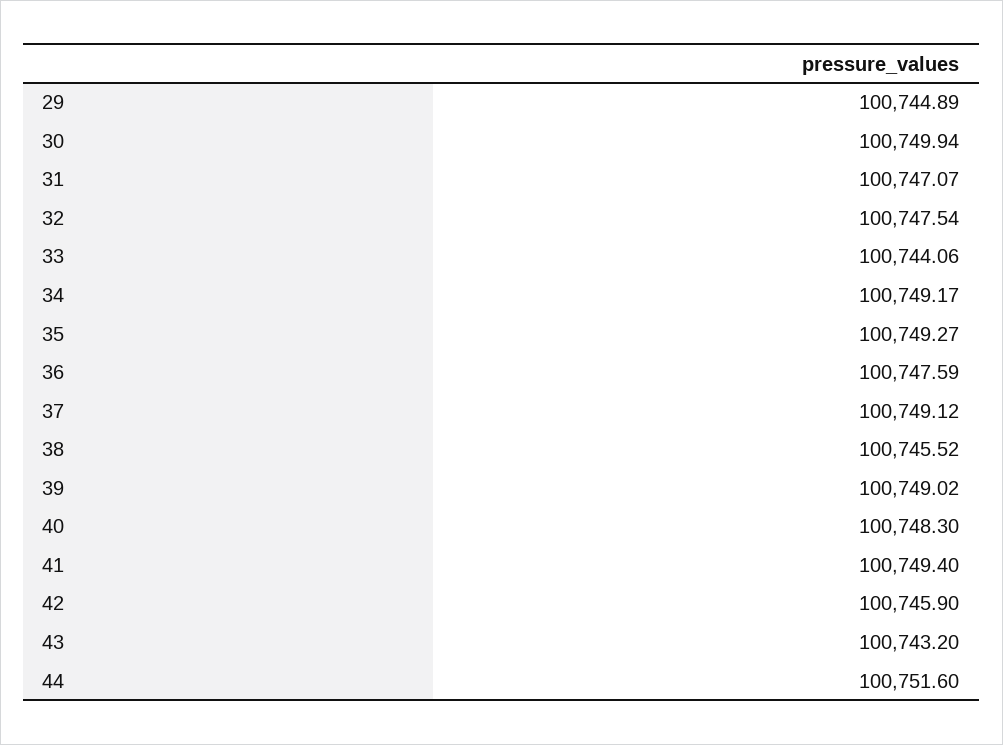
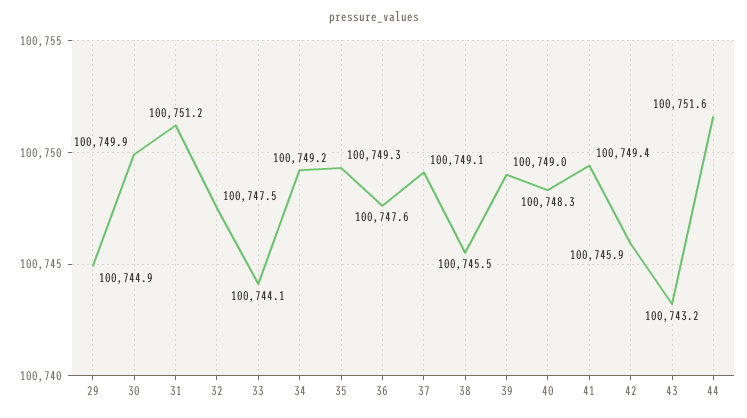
31: 100747.07 -> 100751.2

